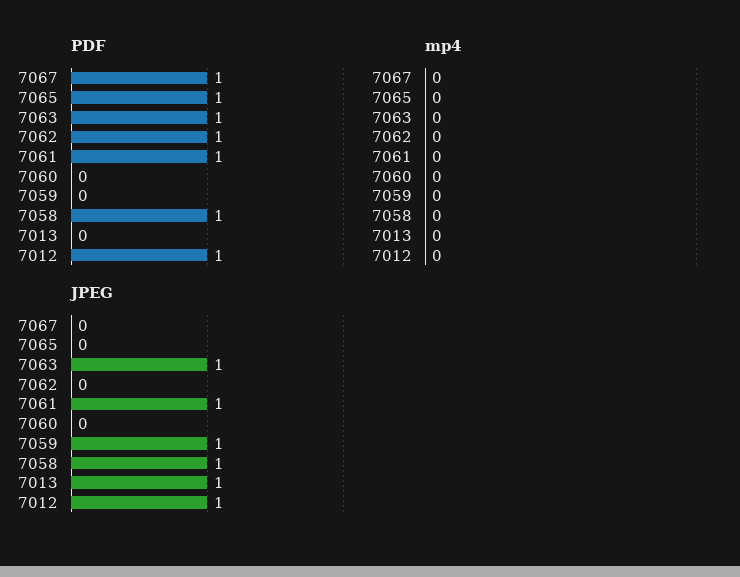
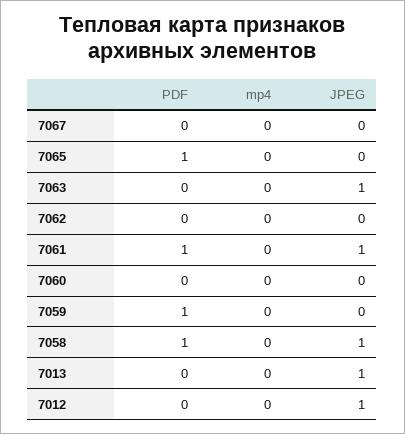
PDF, 7067: 1 -> 0
PDF, 7063: 1 -> 0
PDF, 7062: 1 -> 0
PDF, 7059: 0 -> 1
PDF, 7012: 1 -> 0
JPEG, 7059: 1 -> 0

